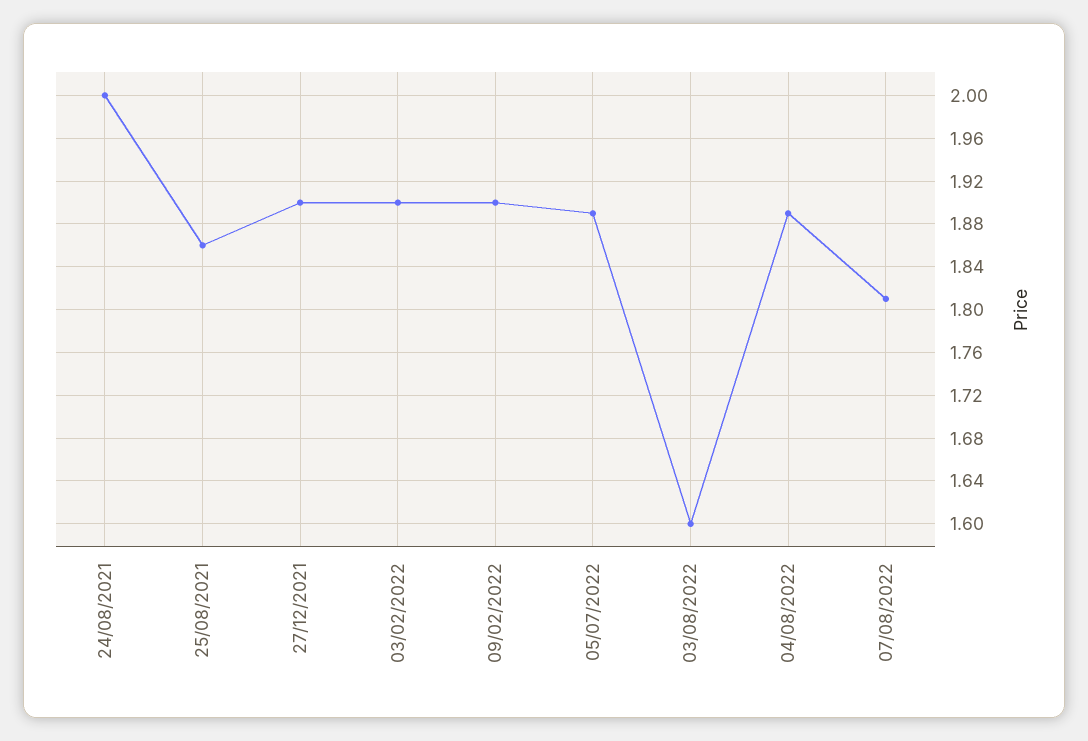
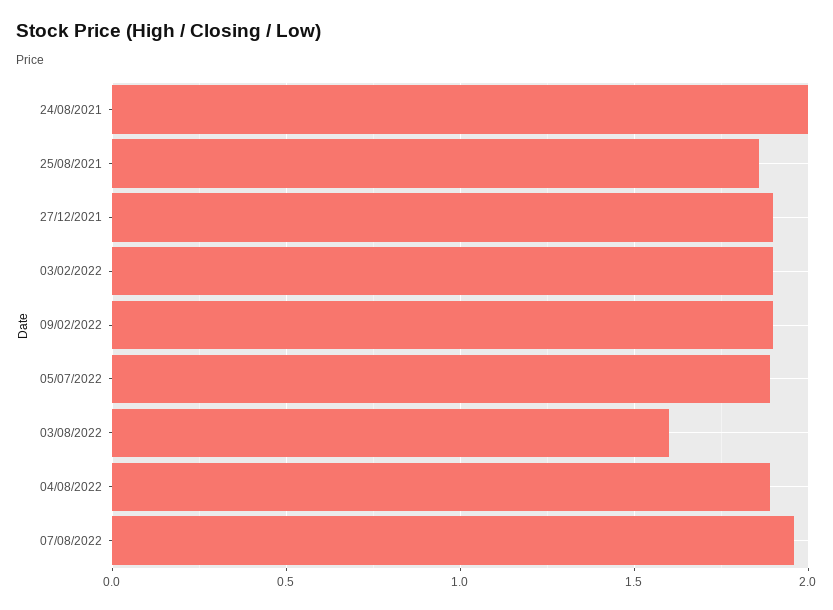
07/08/2022: 1.81 -> 1.95

